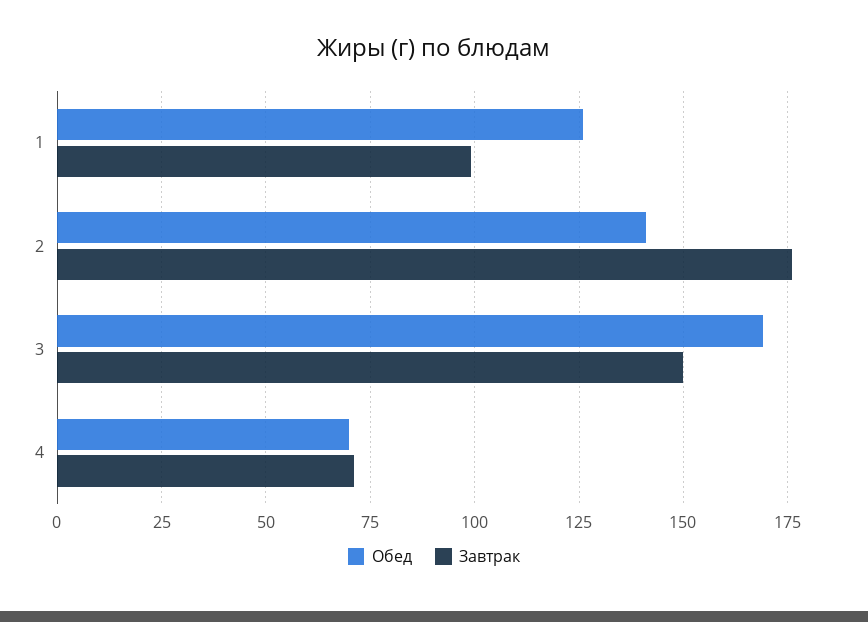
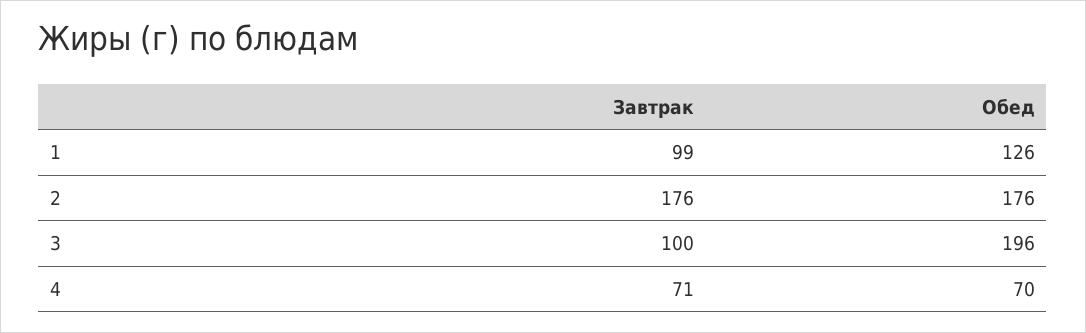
Обед, 2: 140 -> 176
Обед, 3: 170 -> 196
Завтрак, 3: 150 -> 100

